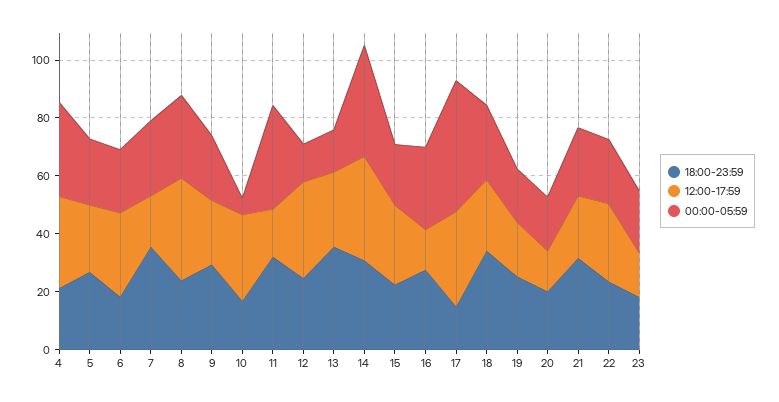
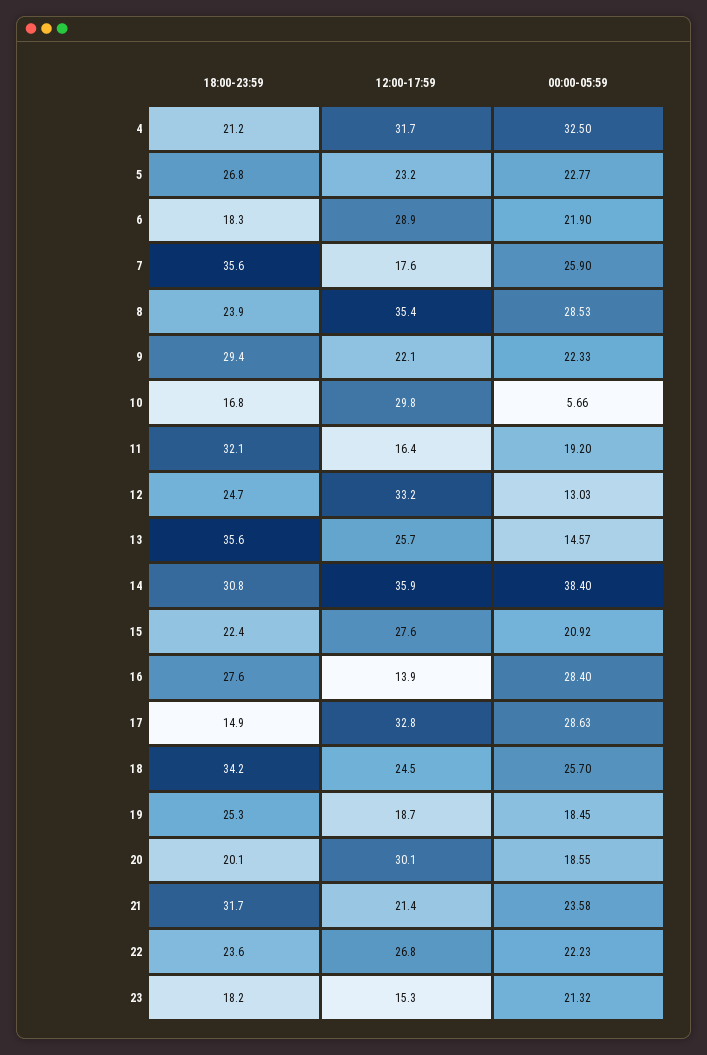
00:00-05:59, 11: 35 -> 19.2
00:00-05:59, 17: 45 -> 28.63
12:00-17:59, 20: 15 -> 30.1

